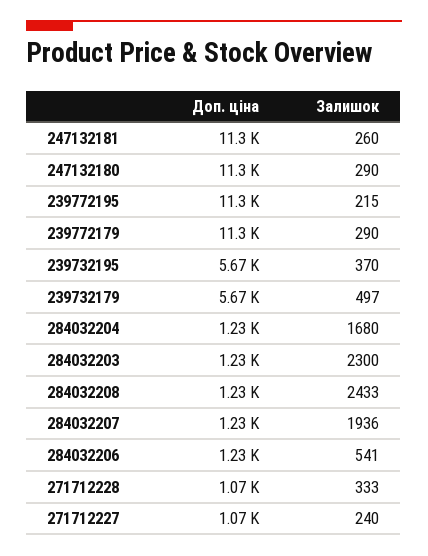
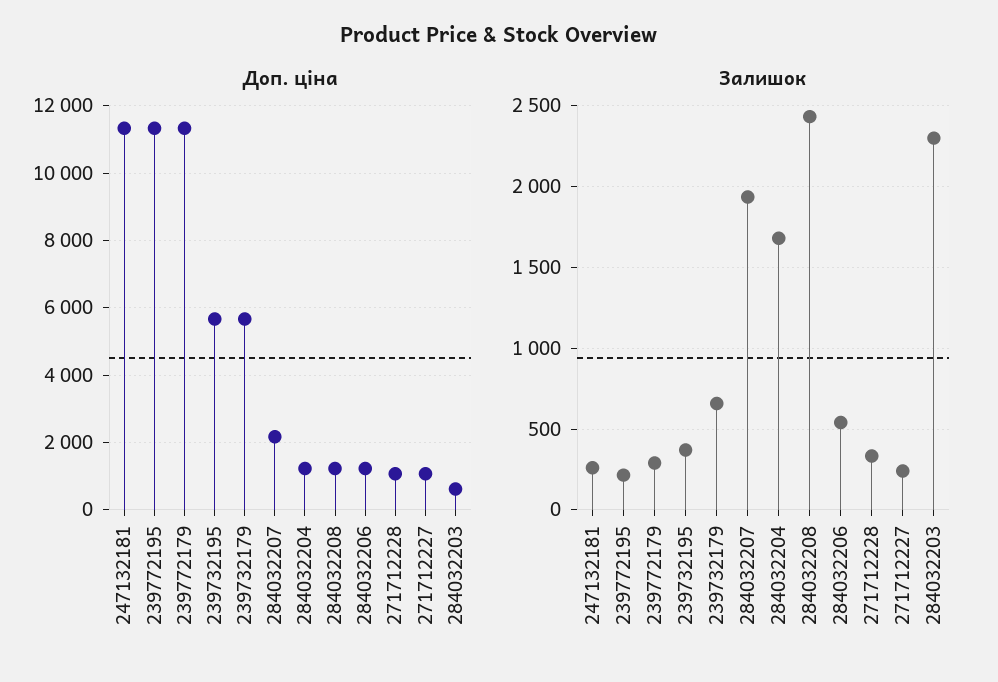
Доп. ціна, 247132180: 11300 -> none
Залишок, 247132180: 290 -> none
Залишок, 239732179: 497 -> 650
Доп. ціна, 284032203: 1230 -> 600
Доп. ціна, 284032207: 1230 -> 2200

